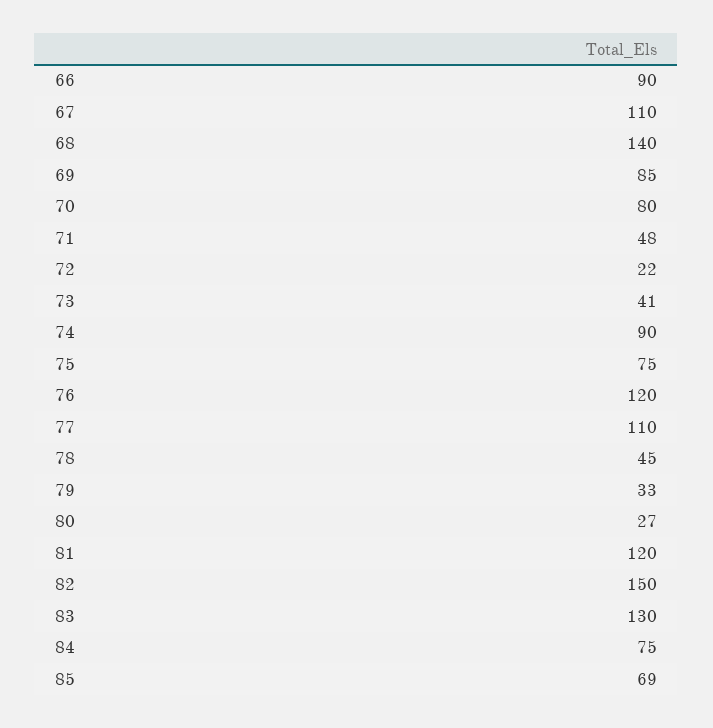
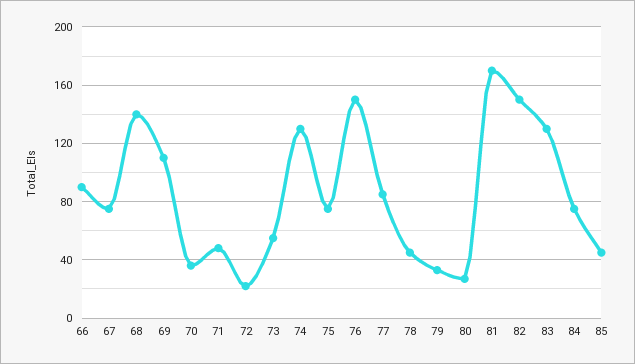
67: 110 -> 75
69: 85 -> 110
70: 80 -> 35
73: 41 -> 55
74: 90 -> 130
76: 120 -> 150
77: 110 -> 85
81: 120 -> 170
85: 69 -> 45

